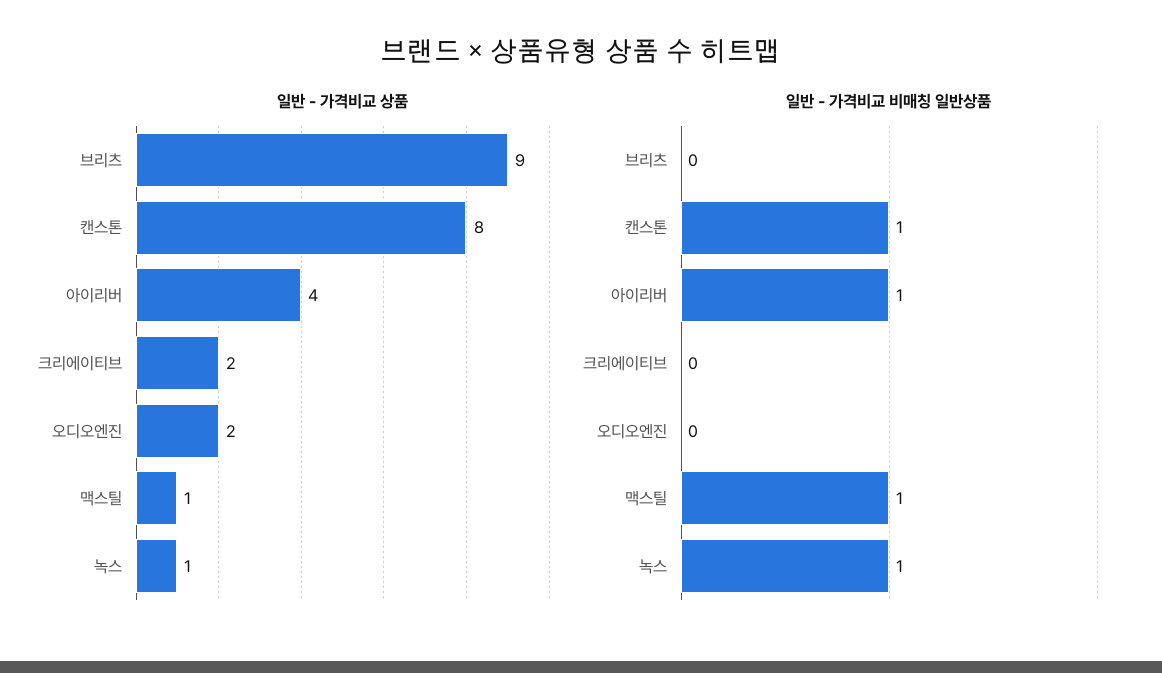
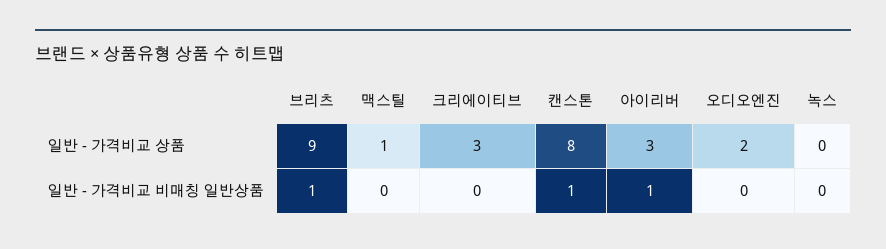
일반 - 가격비교 상품, 아이리버: 4 -> 3
일반 - 가격비교 상품, 크리에이티브: 2 -> 3
일반 - 가격비교 상품, 녹스: 1 -> 0
일반 - 가격비교 비매칭 일반상품, 브리츠: 0 -> 1
일반 - 가격비교 비매칭 일반상품, 맥스틸: 1 -> 0
일반 - 가격비교 비매칭 일반상품, 녹스: 1 -> 0

